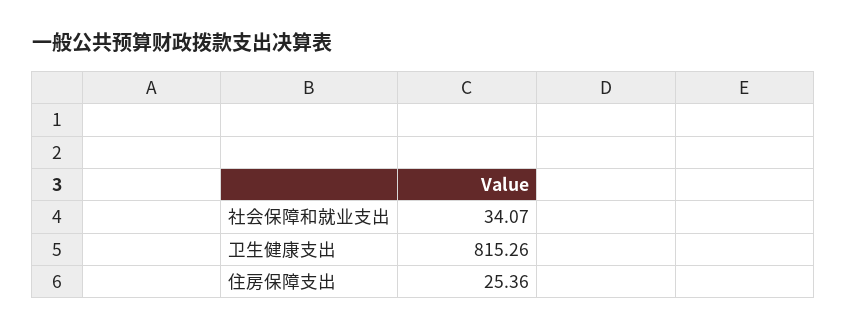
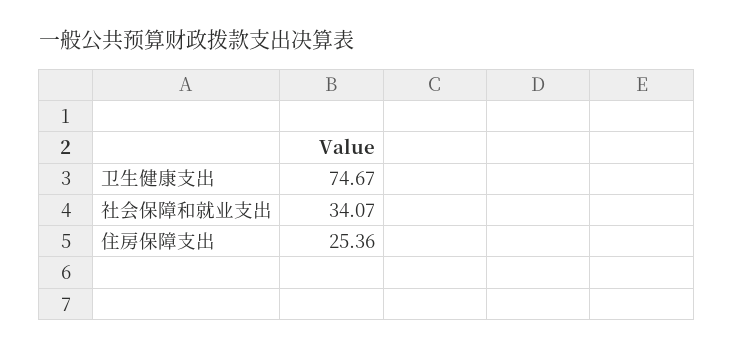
卫生健康支出: 815.26 -> 74.67

